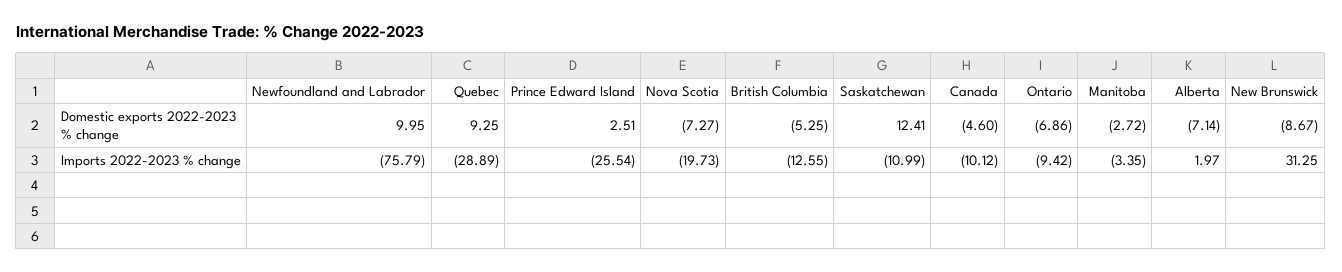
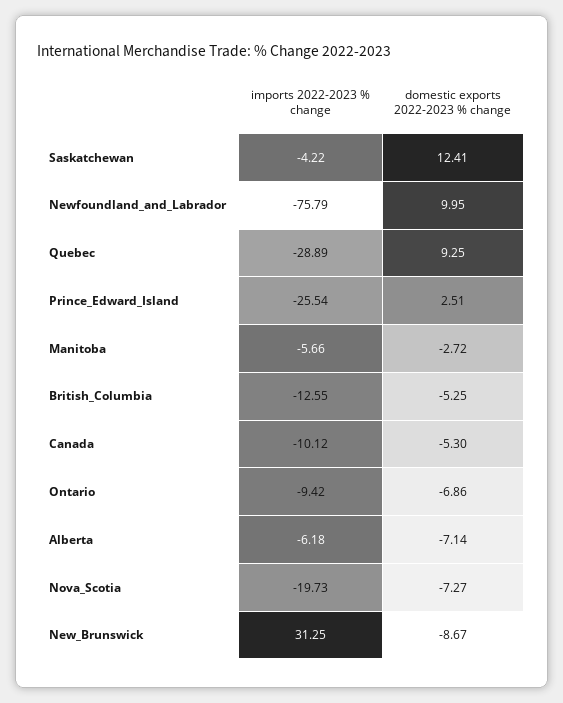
Canada, Domestic exports 2022-2023 % change: -4.6 -> -5.3
Saskatchewan, Imports 2022-2023 % change: -10.99 -> -4.22
Manitoba, Imports 2022-2023 % change: -3.35 -> -5.66
Alberta, Imports 2022-2023 % change: 1.97 -> -6.18

